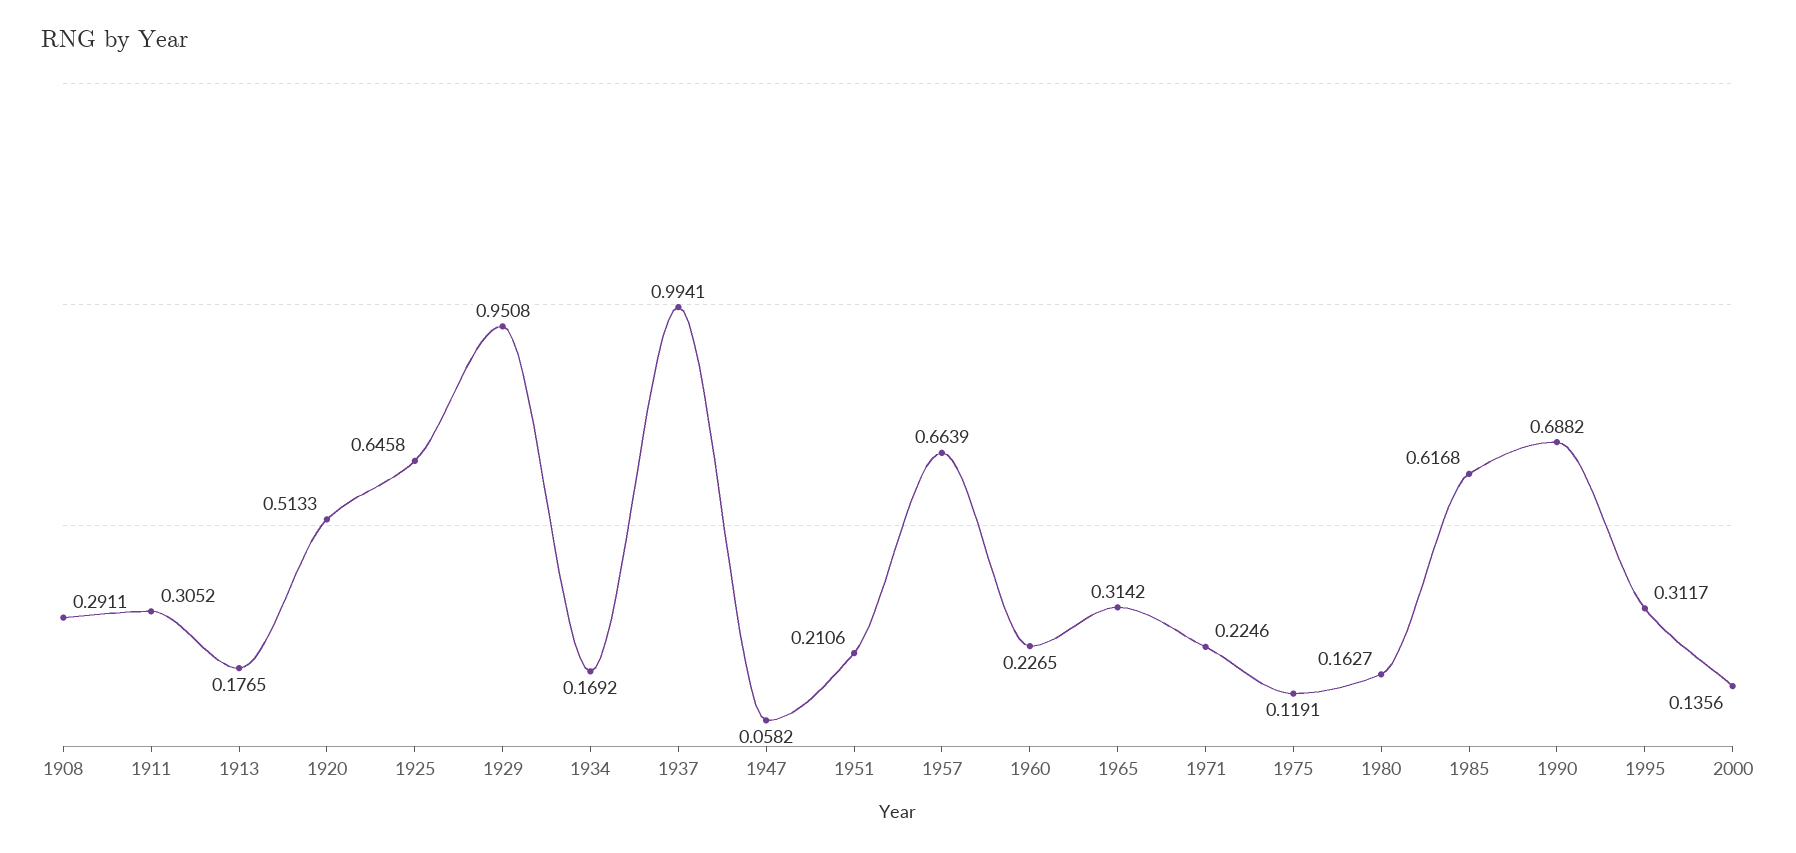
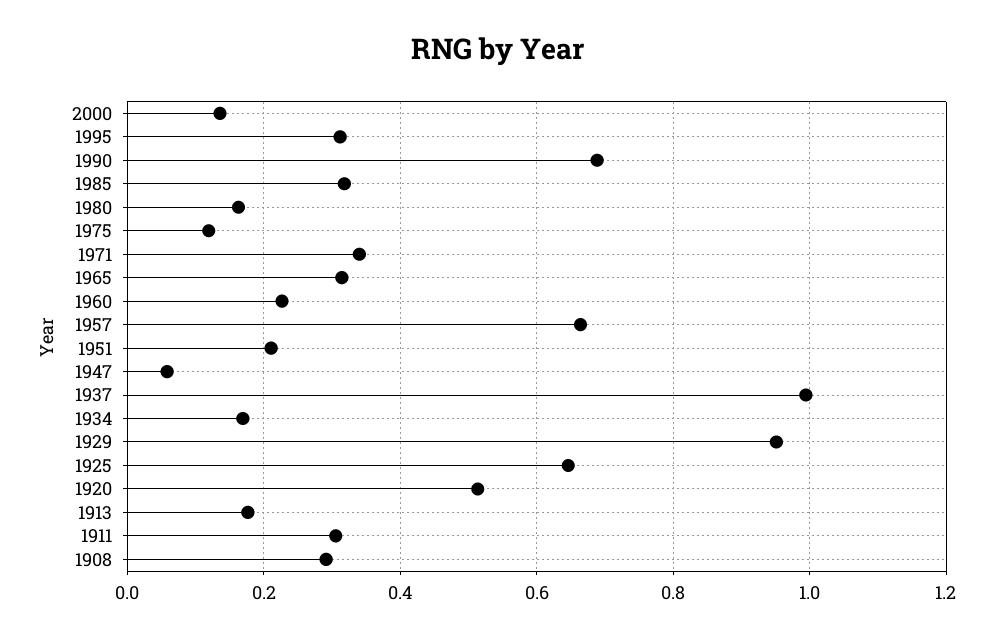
1971: 0.2246 -> 0.34
1985: 0.6168 -> 0.32

